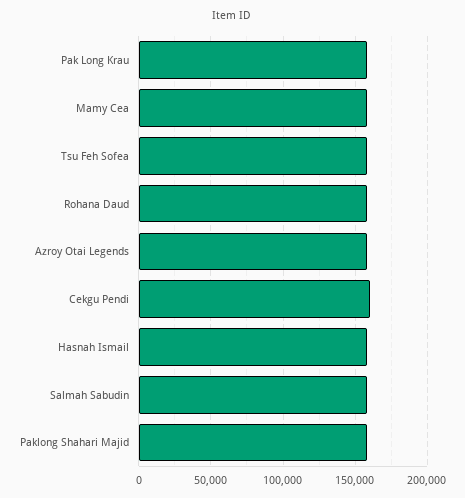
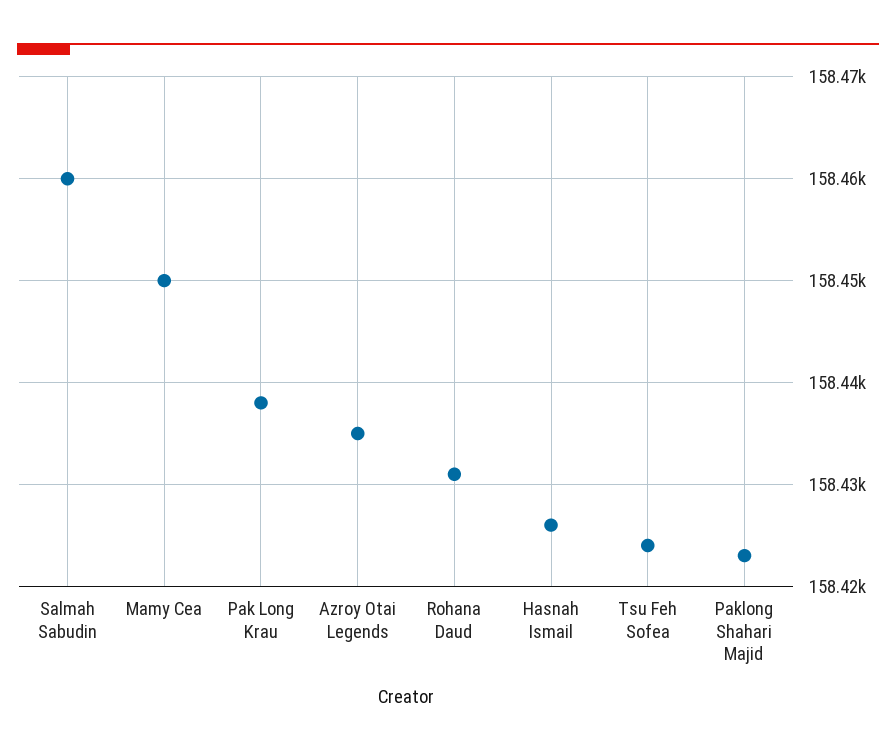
Cekgu Pendi: 160000 -> none

